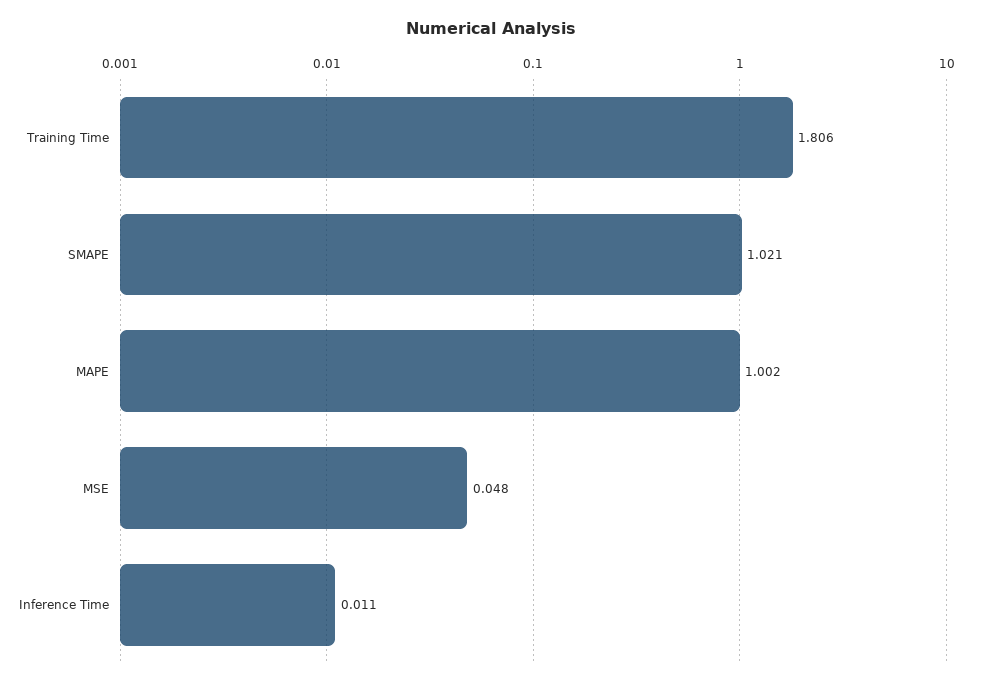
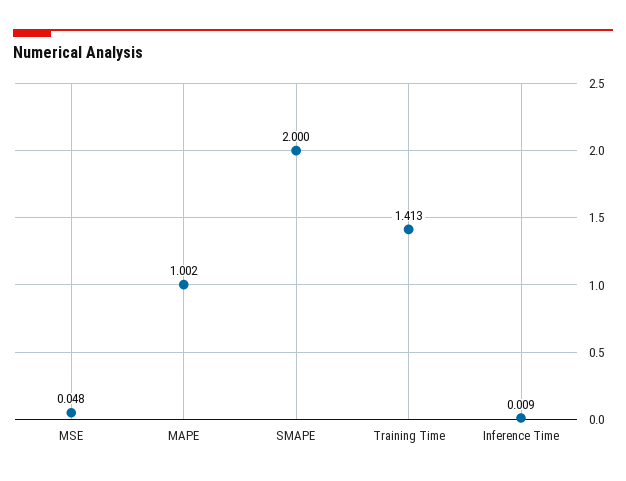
Training Time: 1.806 -> 1.413
SMAPE: 1.021 -> 2
Inference Time: 0.011 -> 0.009

